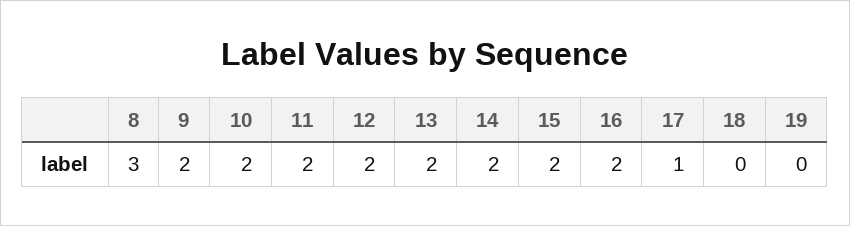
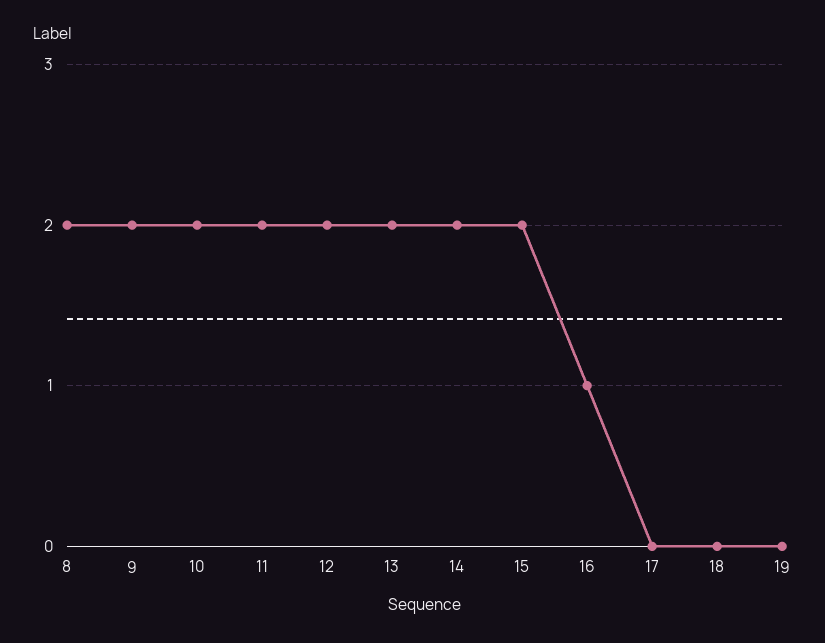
8: 3 -> 2
16: 2 -> 1
17: 1 -> 0

